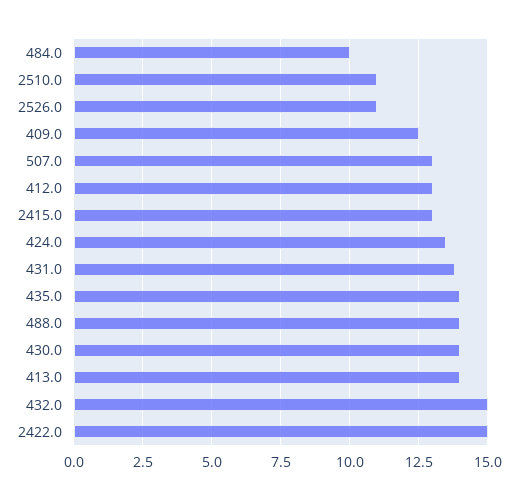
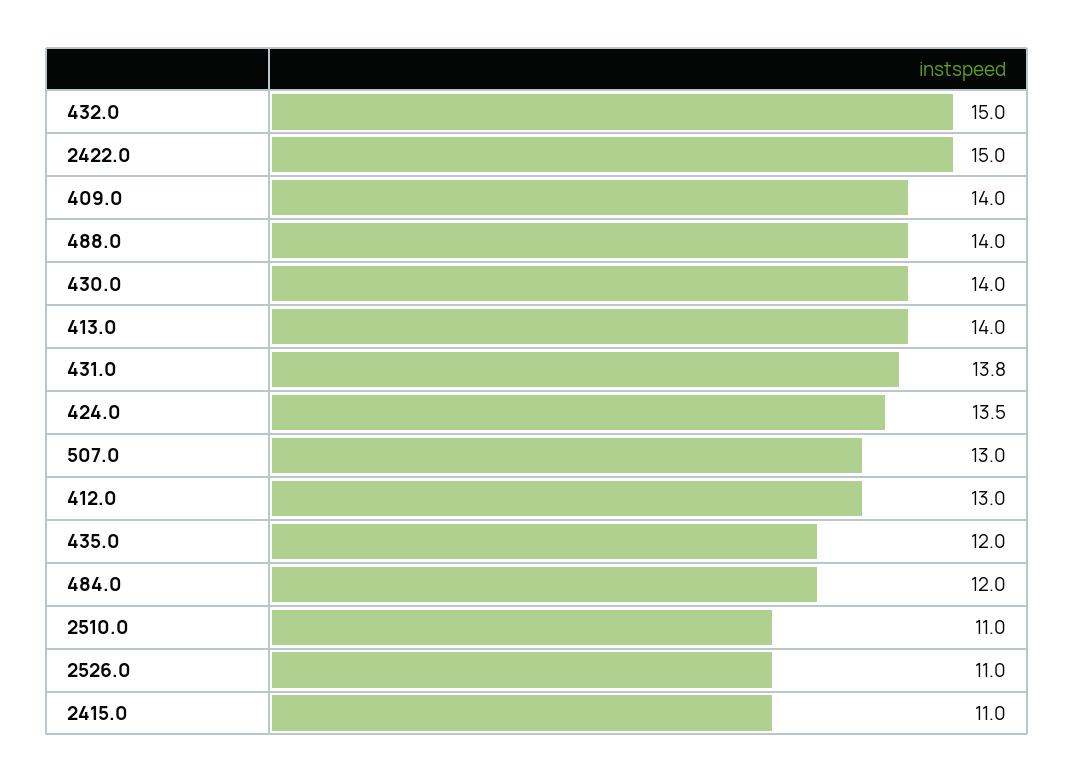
484.0: 10 -> 12
409.0: 12.5 -> 14
2415.0: 13 -> 11
435.0: 14 -> 12

